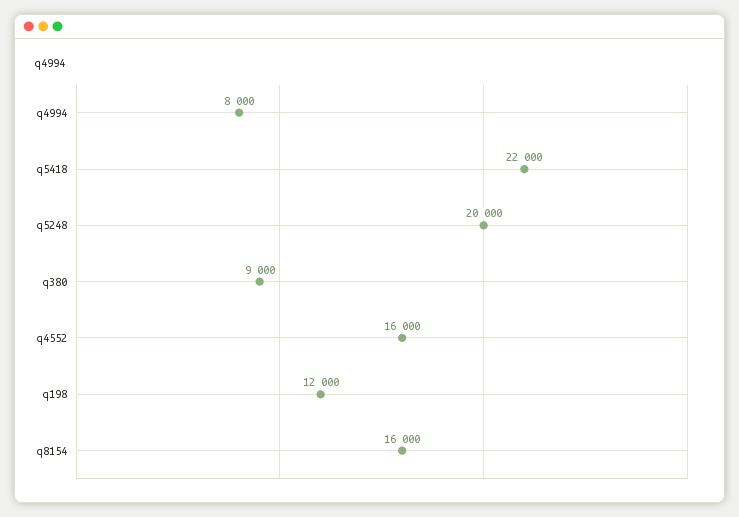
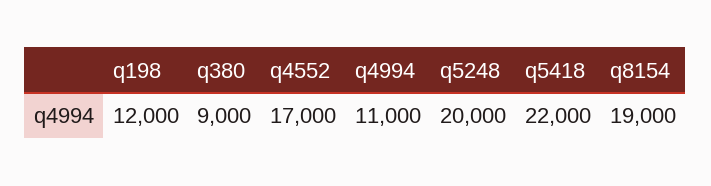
q4994: 8000 -> 11000
q4552: 16000 -> 17000
q8154: 16000 -> 19000

